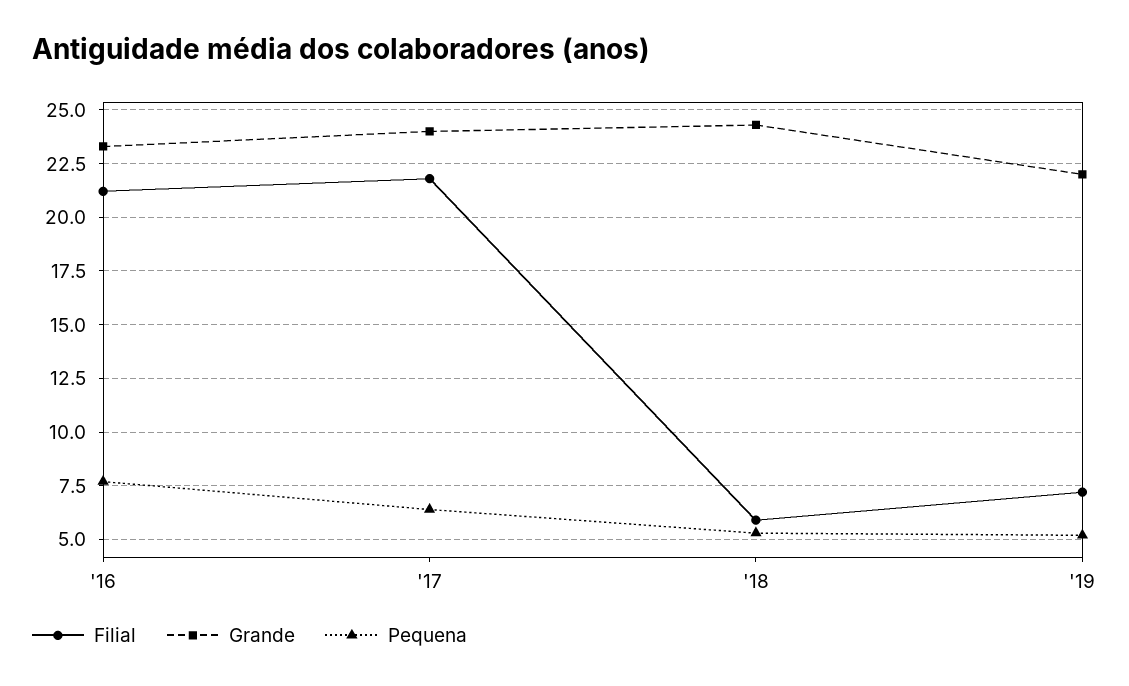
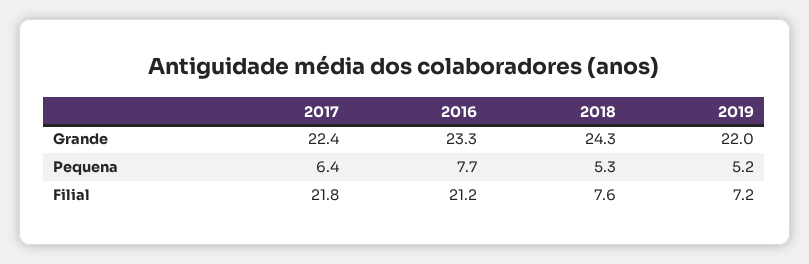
Grande, '17: 24 -> 22.4
Filial, '18: 6 -> 7.6

